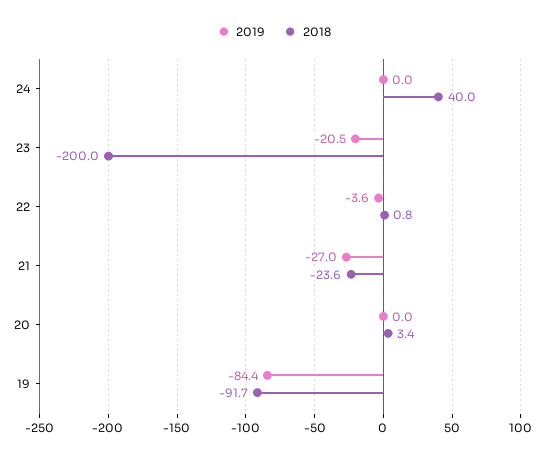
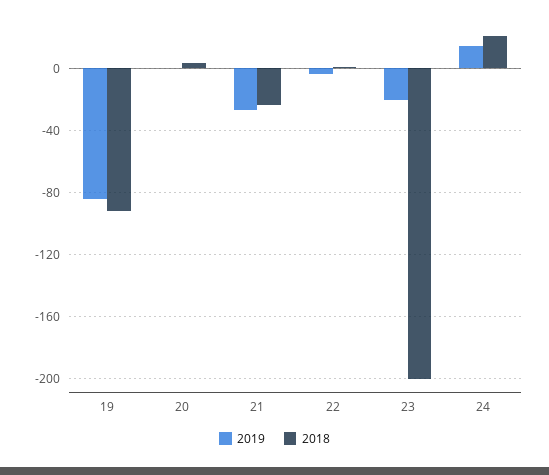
2019, 24: 0 -> 15
2018, 24: 40 -> 20

